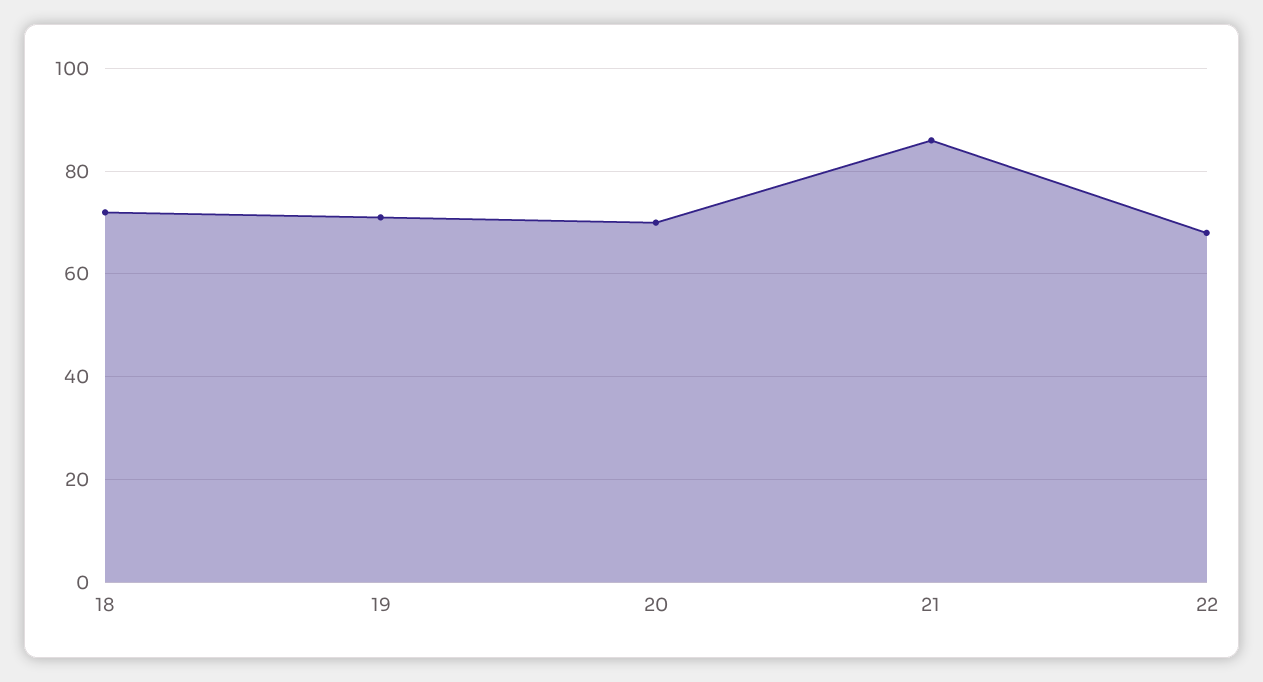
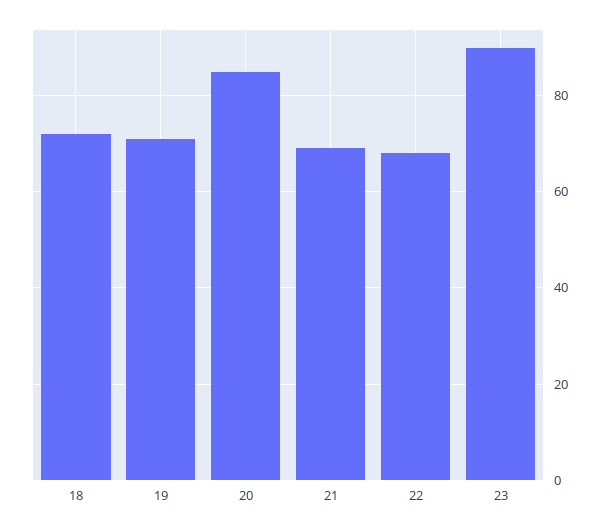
20: 70 -> 85
21: 85 -> 70
23: none -> 90

